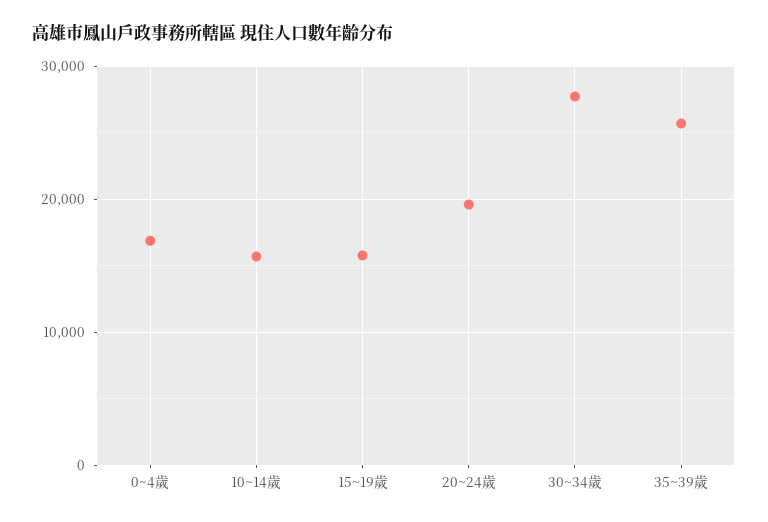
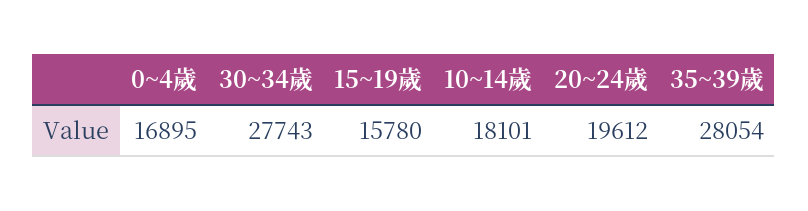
10~14歲: 16000 -> 18101
35~39歲: 26000 -> 28054

